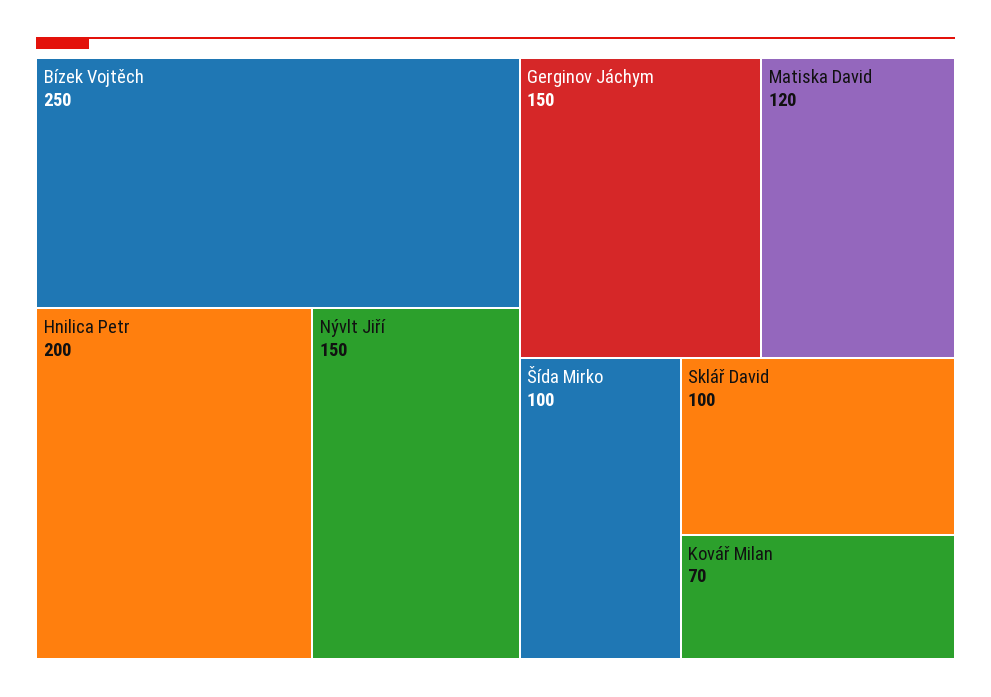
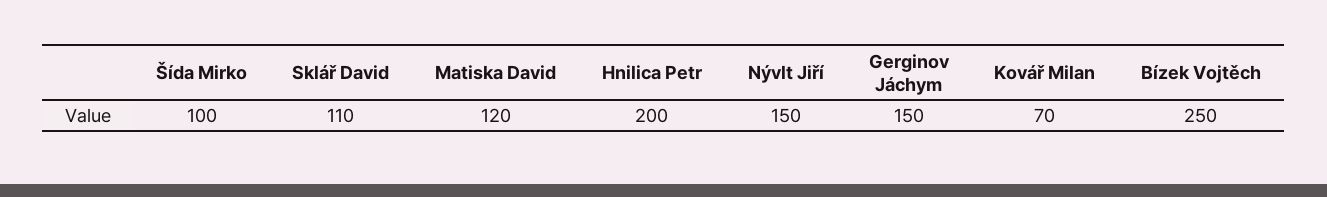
Sklář David: 100 -> 110

